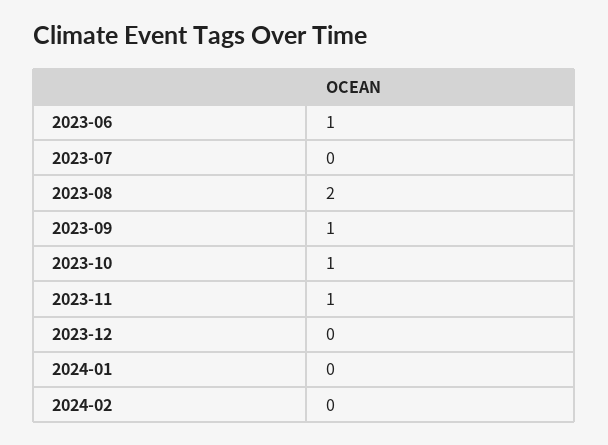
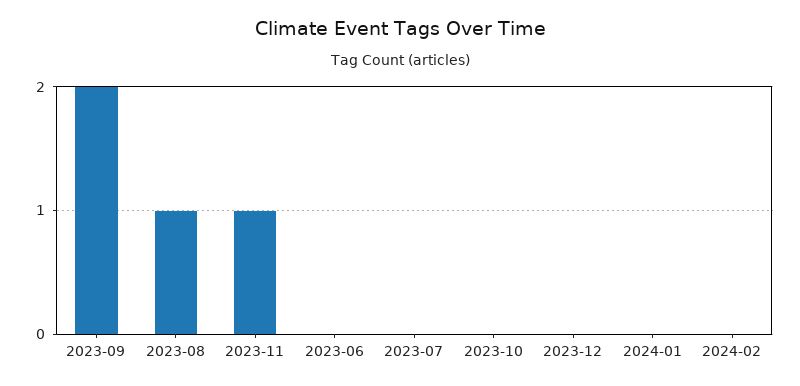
2023-06: 1 -> 0
2023-08: 2 -> 1
2023-09: 1 -> 2
2023-10: 1 -> 0

